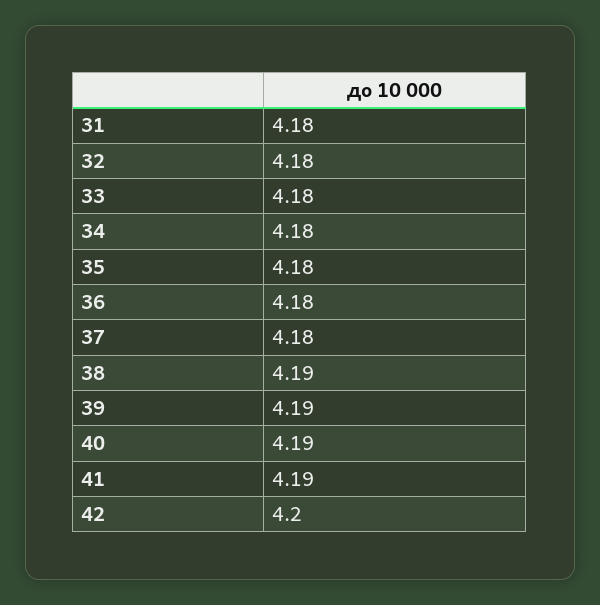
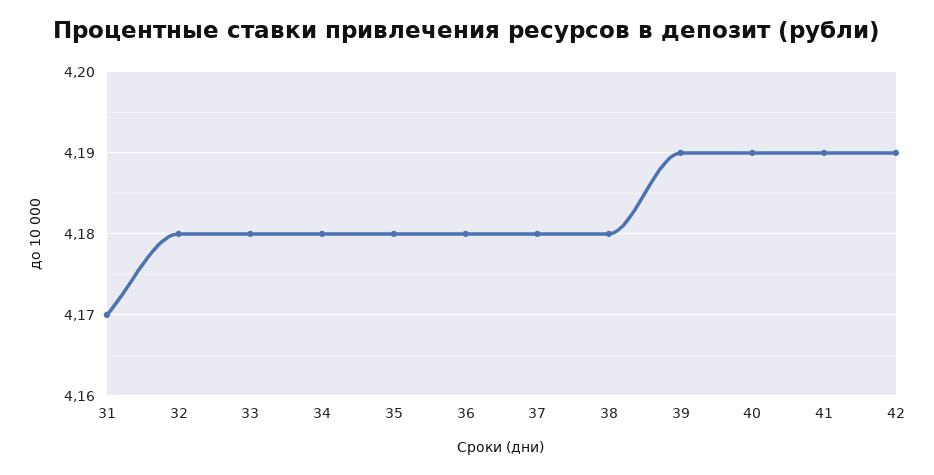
31: 4.18 -> 4.17
38: 4.19 -> 4.18
42: 4.2 -> 4.19

